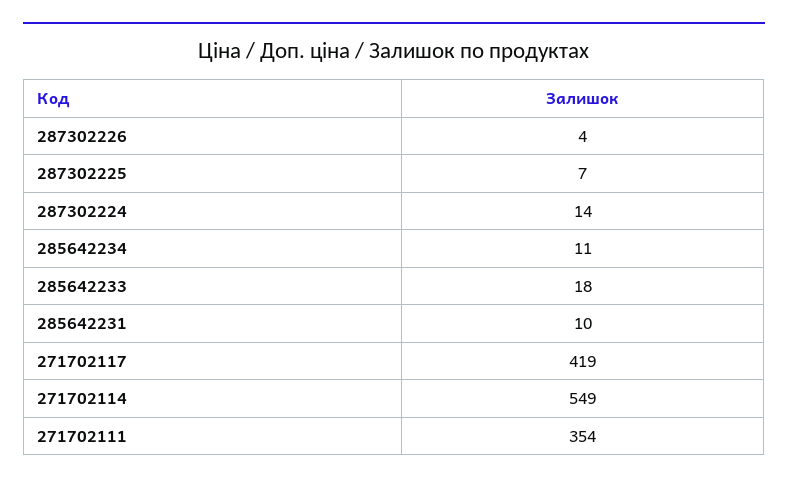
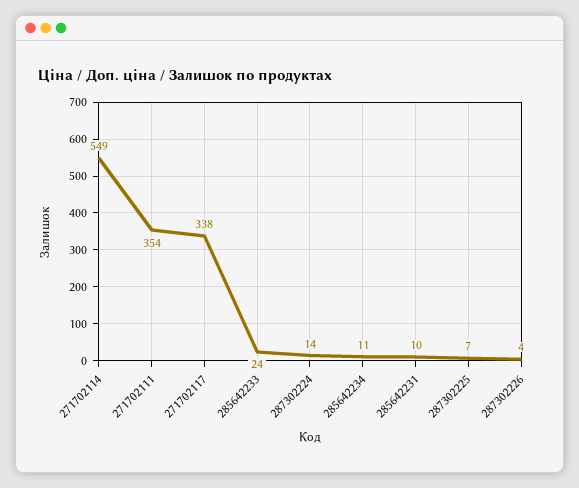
285642233: 18 -> 24
271702117: 419 -> 338

